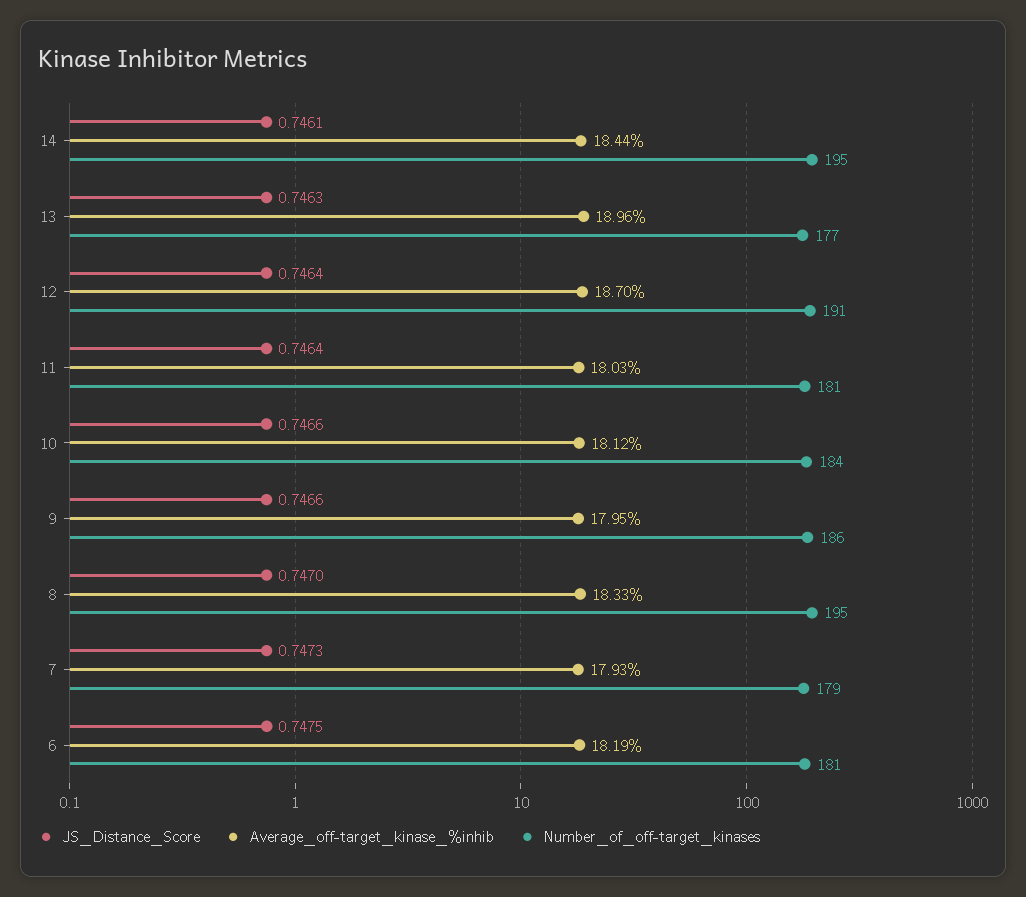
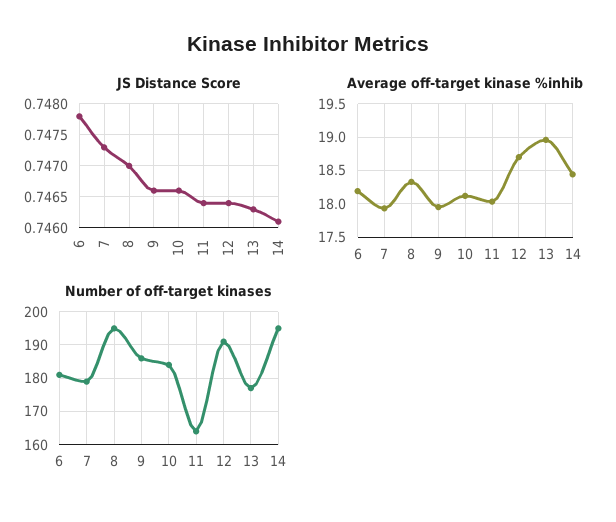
Number_of_off-target_kinases, 11: 181 -> 165
JS_Distance_Score, 6: 0.7475 -> 0.7478

